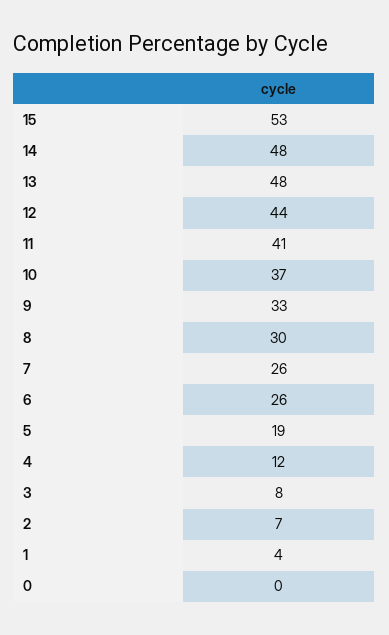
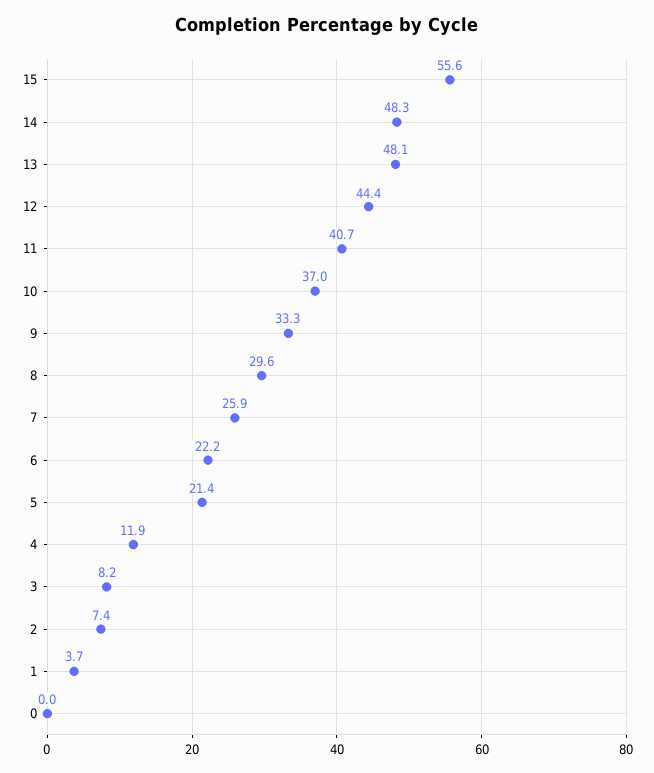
15: 53 -> 55.6
6: 26 -> 22.2
5: 19 -> 21.4

